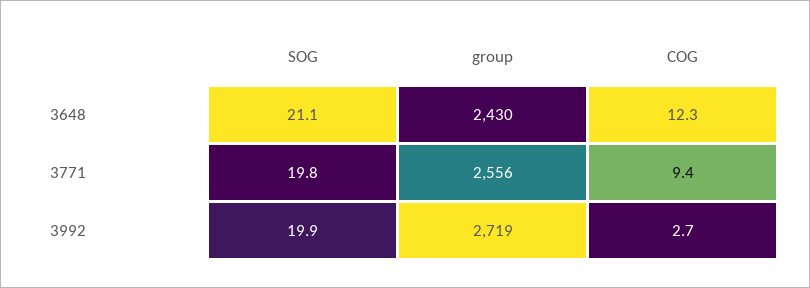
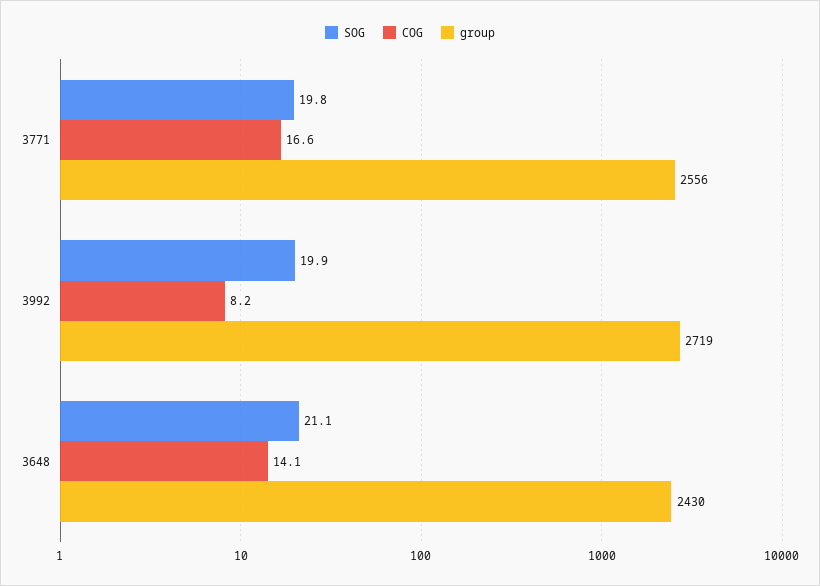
COG, 3648: 12.3 -> 14.1
COG, 3771: 9.4 -> 16.6
COG, 3992: 2.7 -> 8.2

